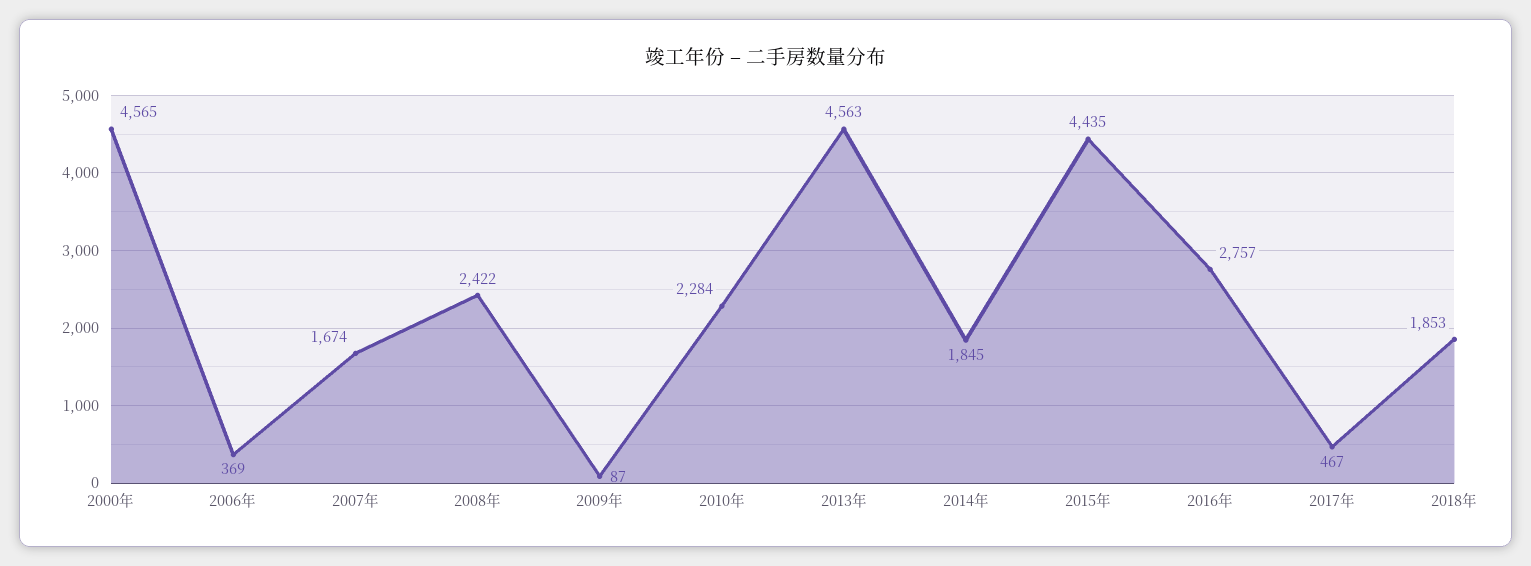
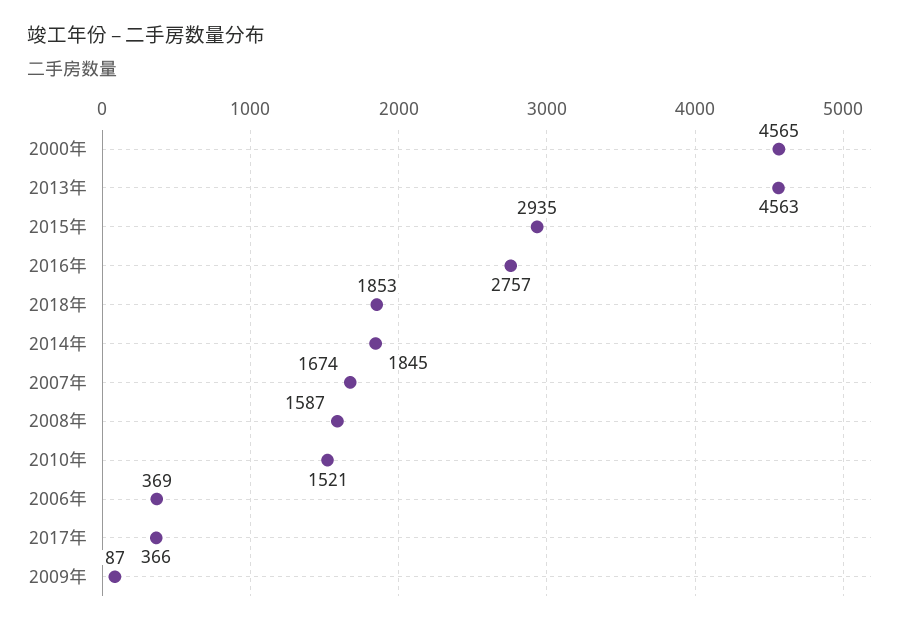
2008年: 2422 -> 1587
2010年: 2284 -> 1521
2015年: 4435 -> 2935
2017年: 467 -> 366

